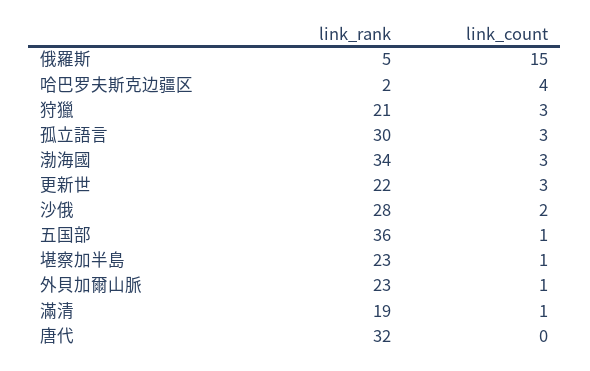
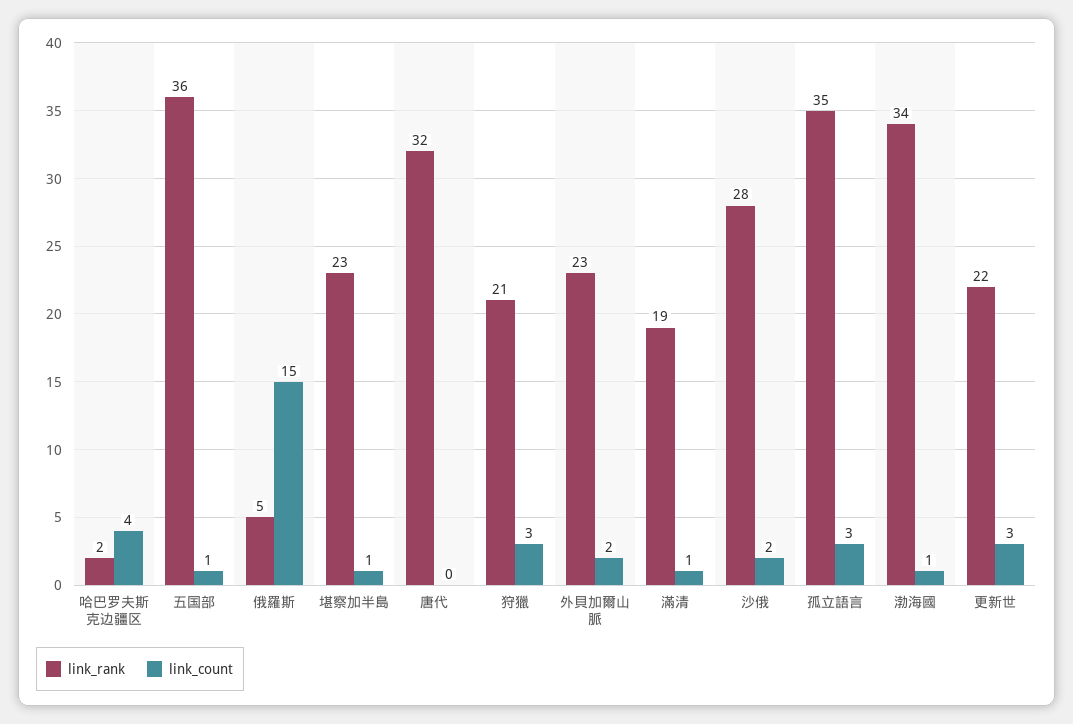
link_rank, 孤立語言: 30 -> 35
link_count, 渤海國: 3 -> 1
link_count, 外貝加爾山脈: 1 -> 2

